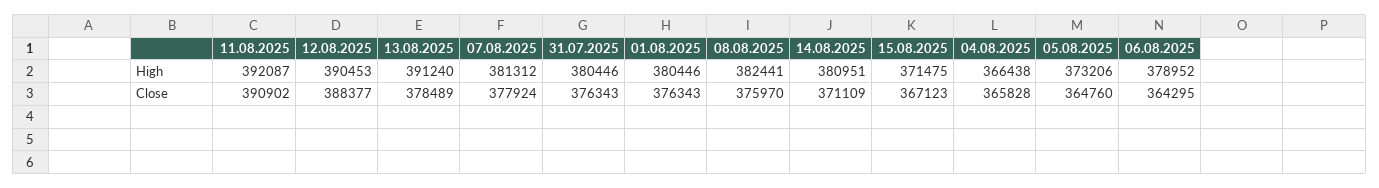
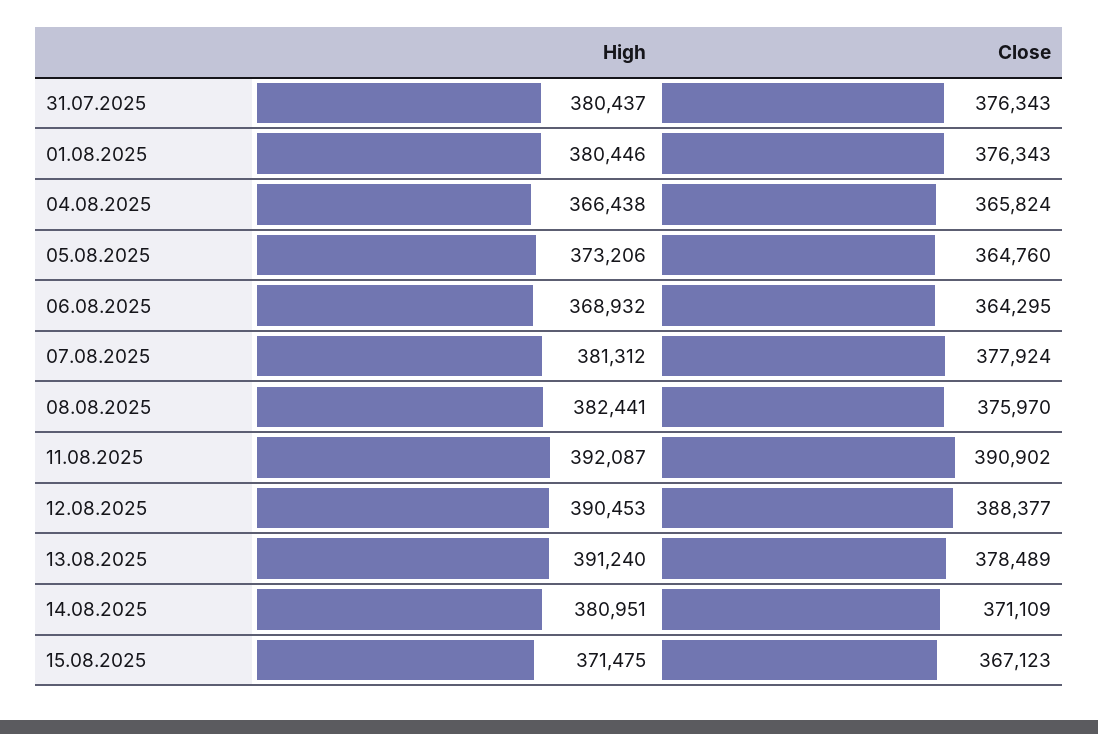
31.07.2025, High: 380446 -> 380437
06.08.2025, High: 378952 -> 368932
04.08.2025, Close: 365828 -> 365824

